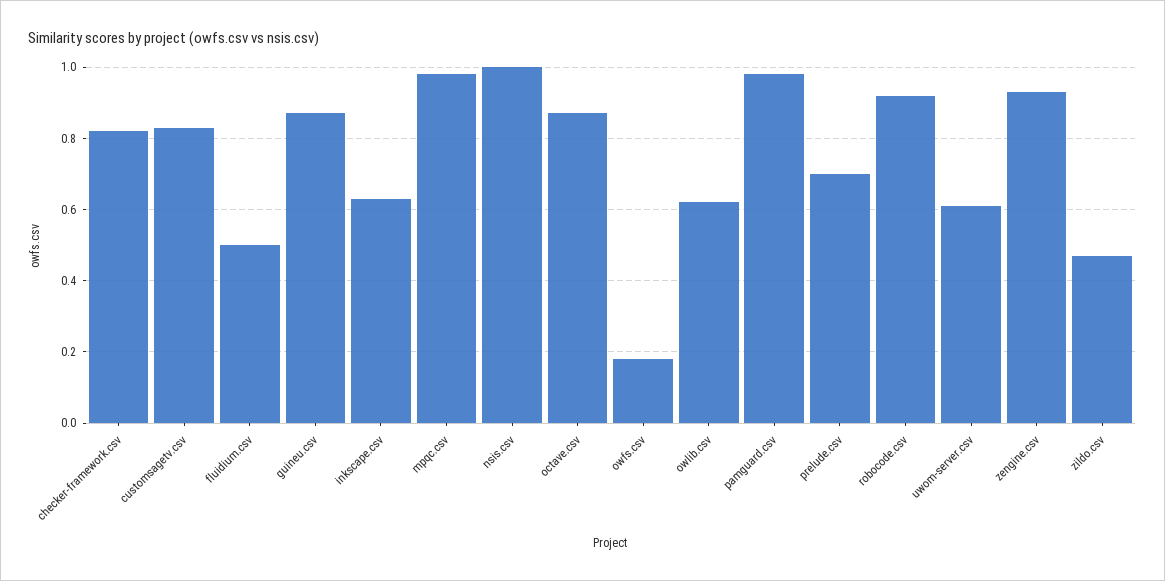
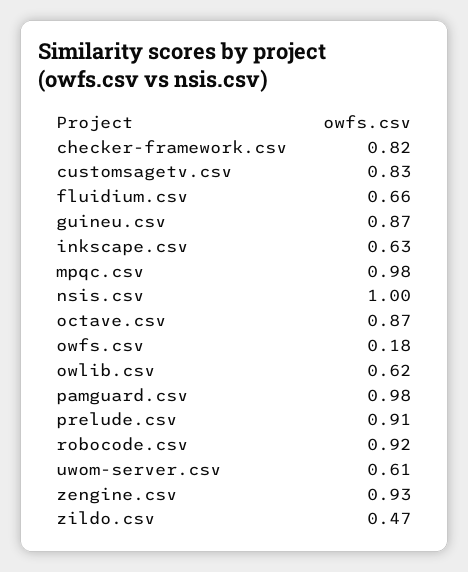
fluidium.csv: 0.5 -> 0.66
prelude.csv: 0.7 -> 0.91

